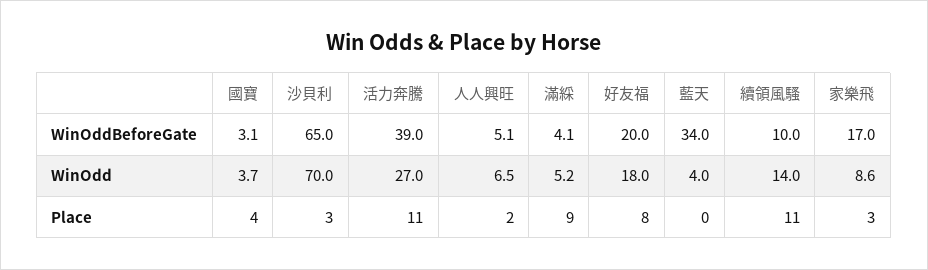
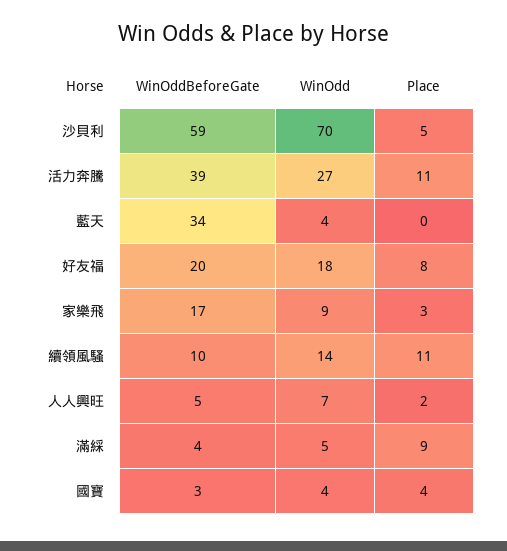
沙貝利, WinOddBeforeGate: 65 -> 59
沙貝利, Place: 3 -> 5

